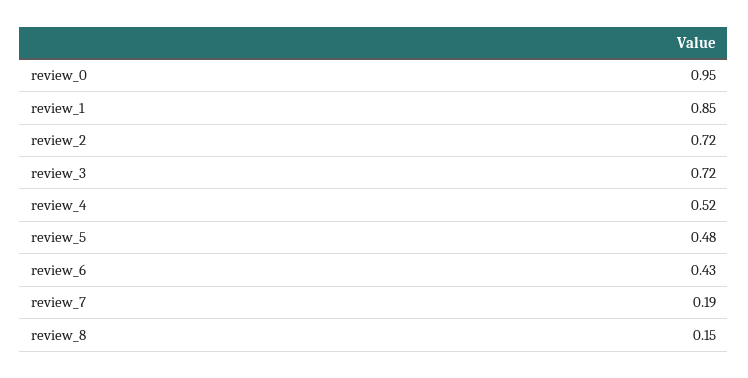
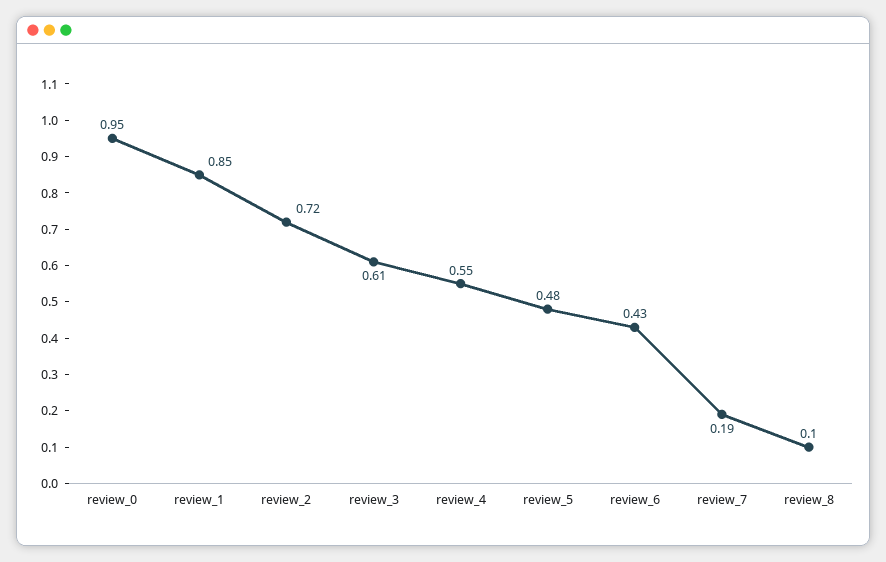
review_3: 0.72 -> 0.61
review_4: 0.52 -> 0.55
review_8: 0.15 -> 0.1

